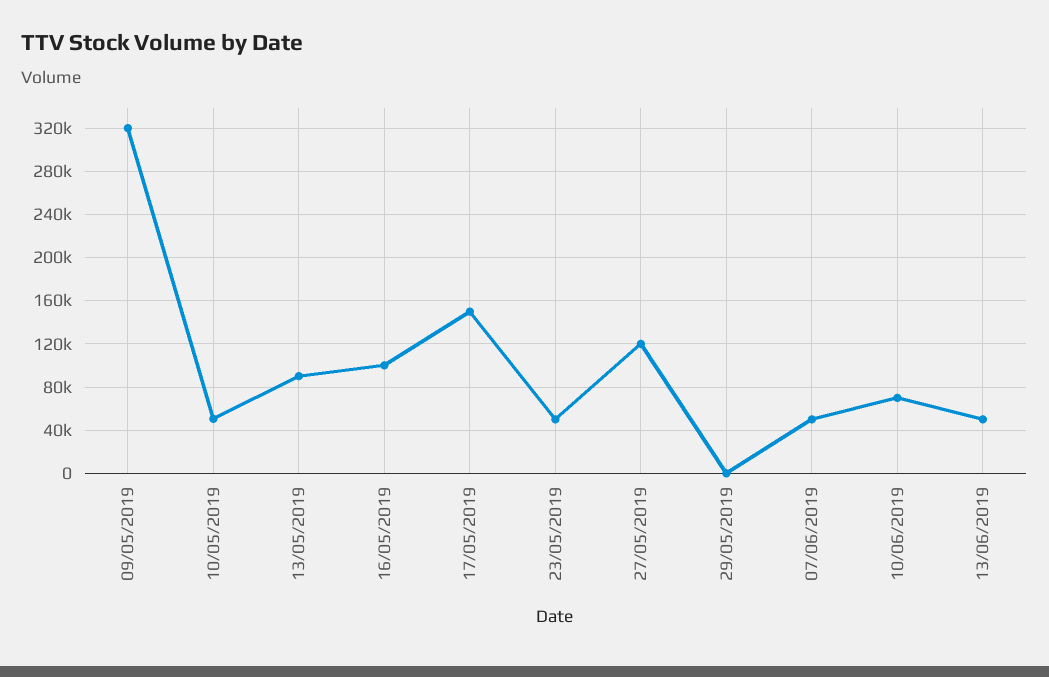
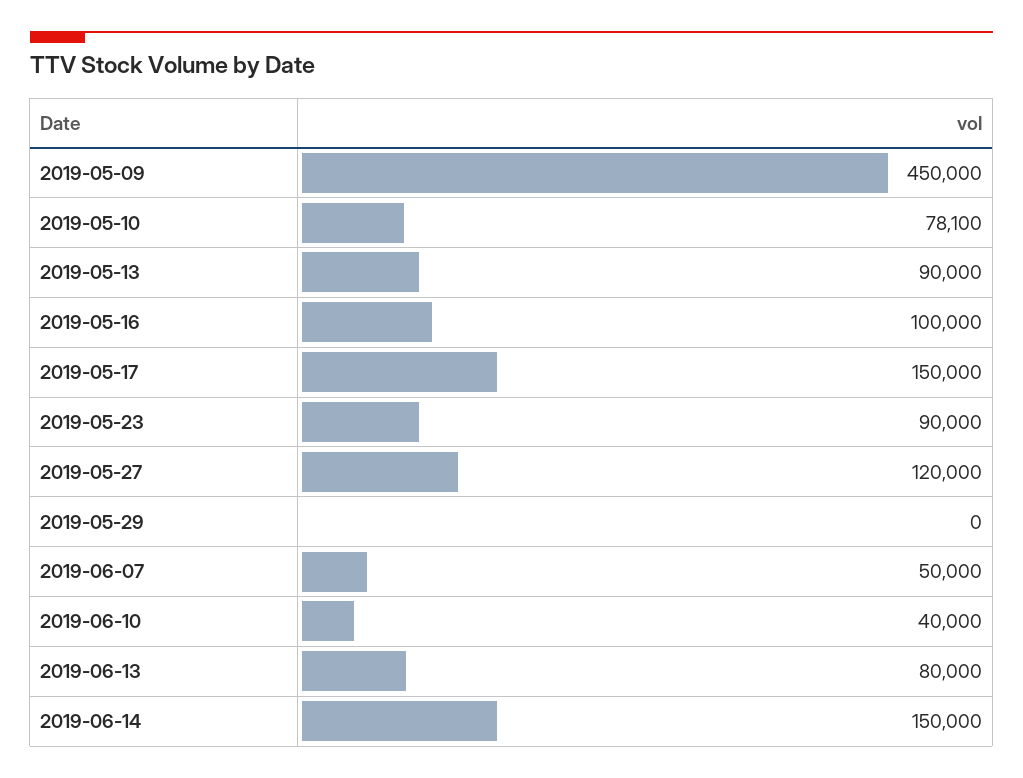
09/05/2019: 320000 -> 450000
10/05/2019: 50000 -> 78100
23/05/2019: 50000 -> 90000
10/06/2019: 70000 -> 40000
13/06/2019: 50000 -> 80000
2019-06-14: none -> 150000

